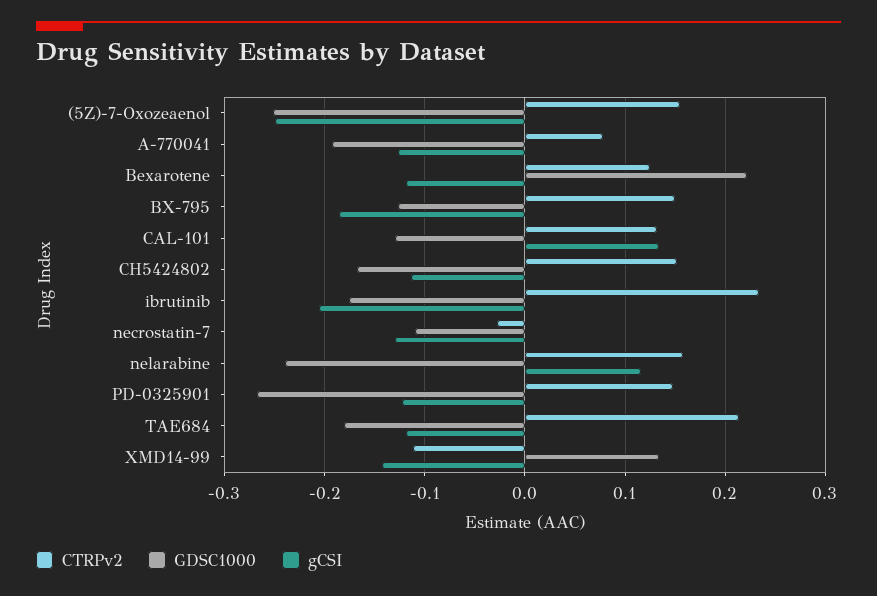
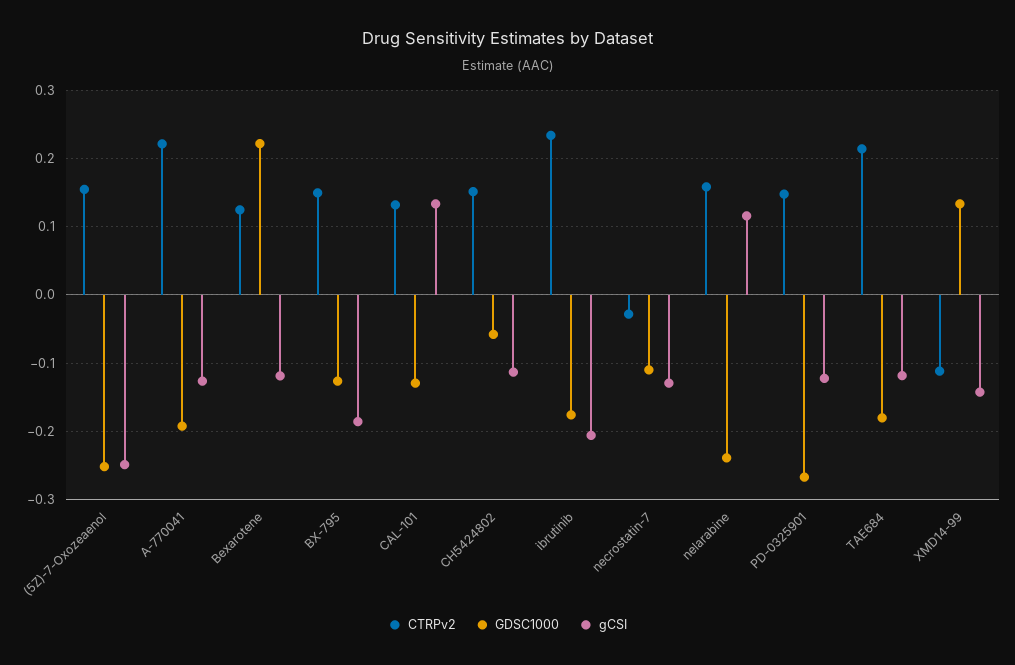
CTRPv2, A-770041: 0.08 -> 0.22
GDSC1000, CH5424802: -0.17 -> -0.06

